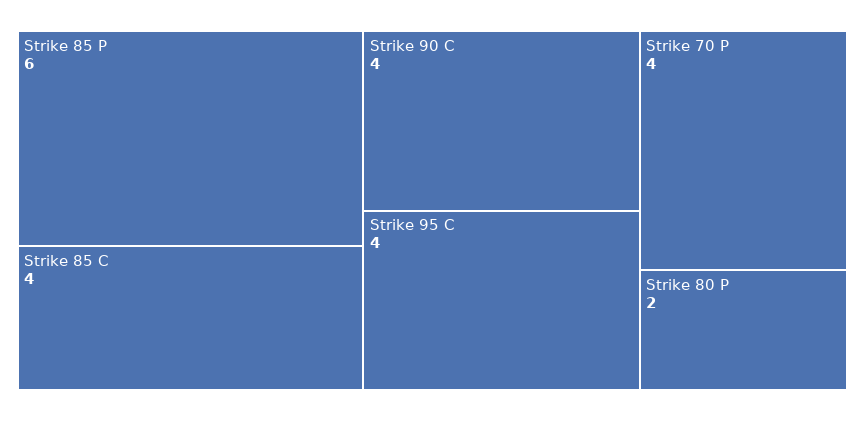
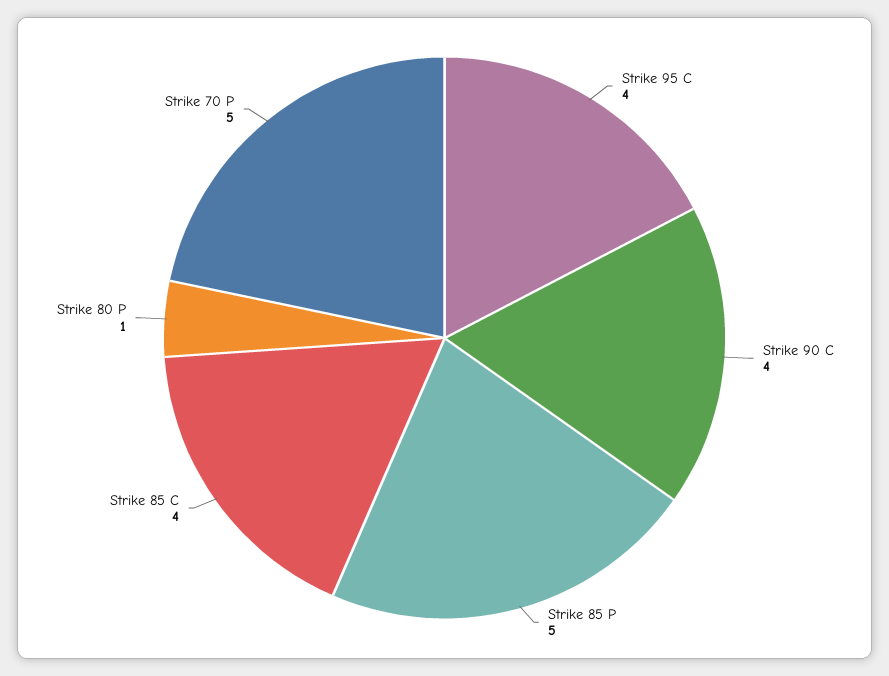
Strike 85 P: 6 -> 5
Strike 70 P: 4 -> 5
Strike 80 P: 2 -> 1

